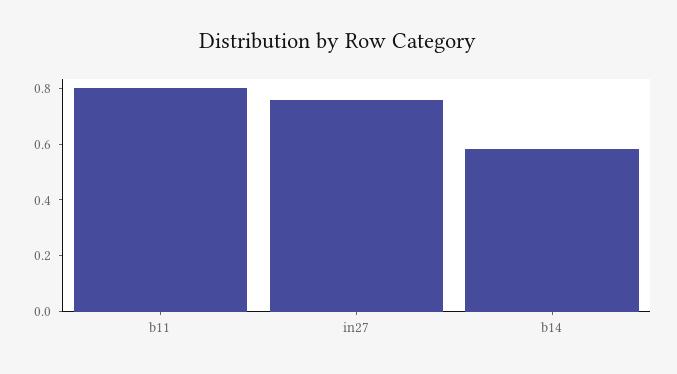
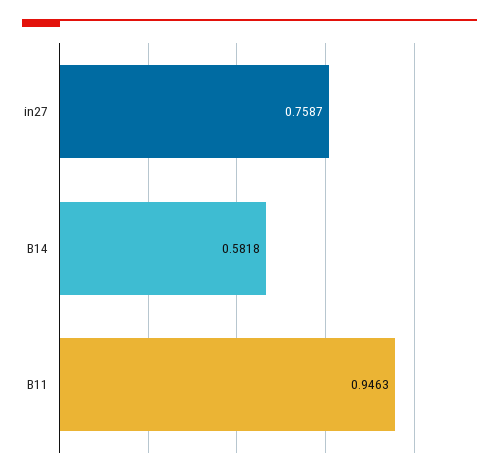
b11: 0.8 -> 0.9463

